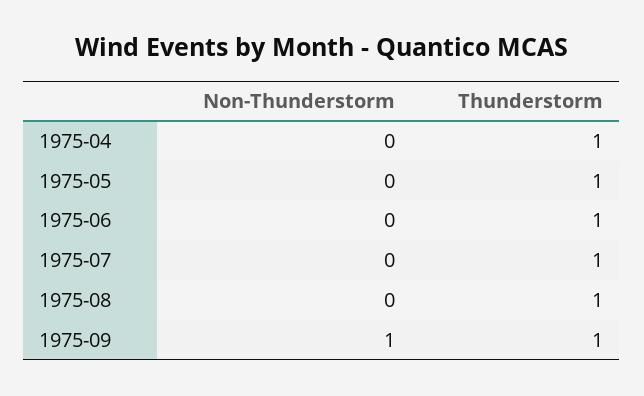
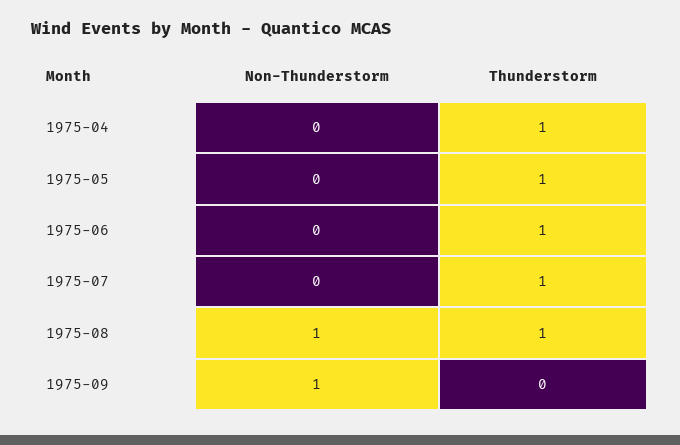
Non-Thunderstorm, 1975-08: 0 -> 1
Thunderstorm, 1975-09: 1 -> 0

